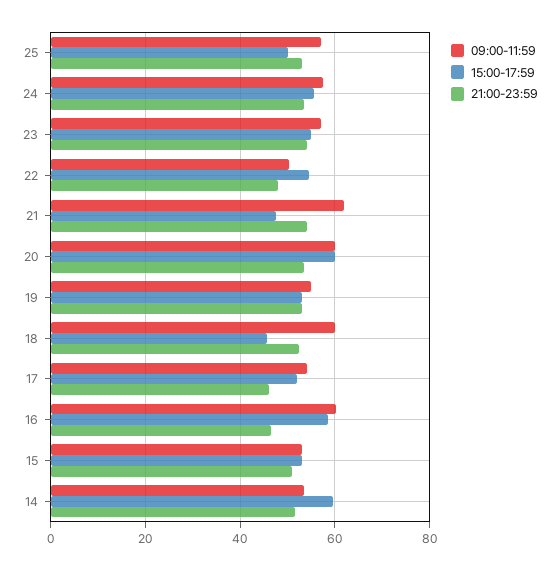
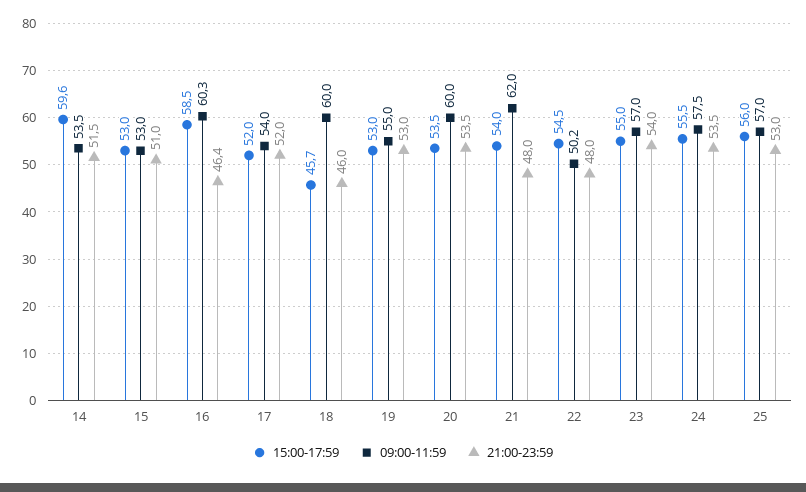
15:00-17:59, 25: 50 -> 56
15:00-17:59, 21: 48 -> 54
21:00-23:59, 21: 54 -> 48
15:00-17:59, 20: 60 -> 53.5
21:00-23:59, 18: 52 -> 46
21:00-23:59, 17: 46 -> 52

